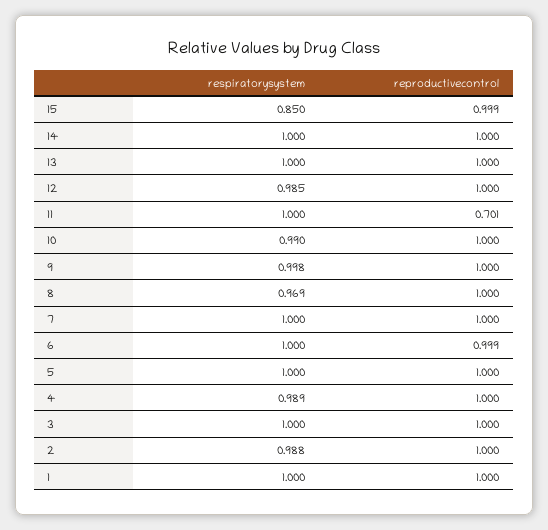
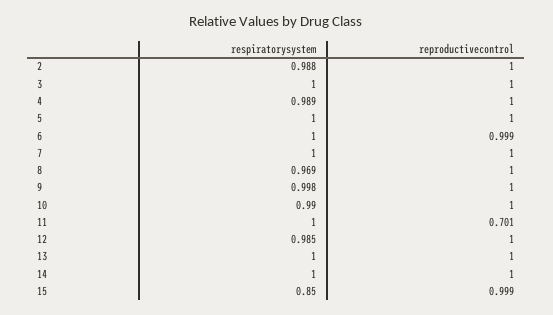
respiratorysystem, 1: 1 -> none
reproductivecontrol, 1: 1 -> none

